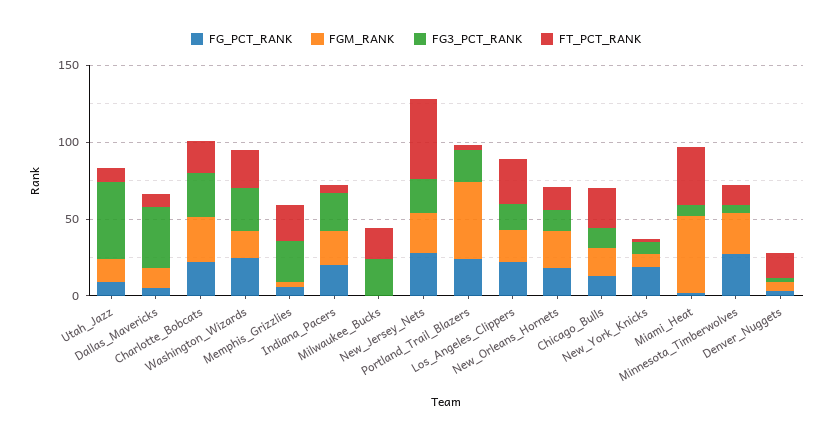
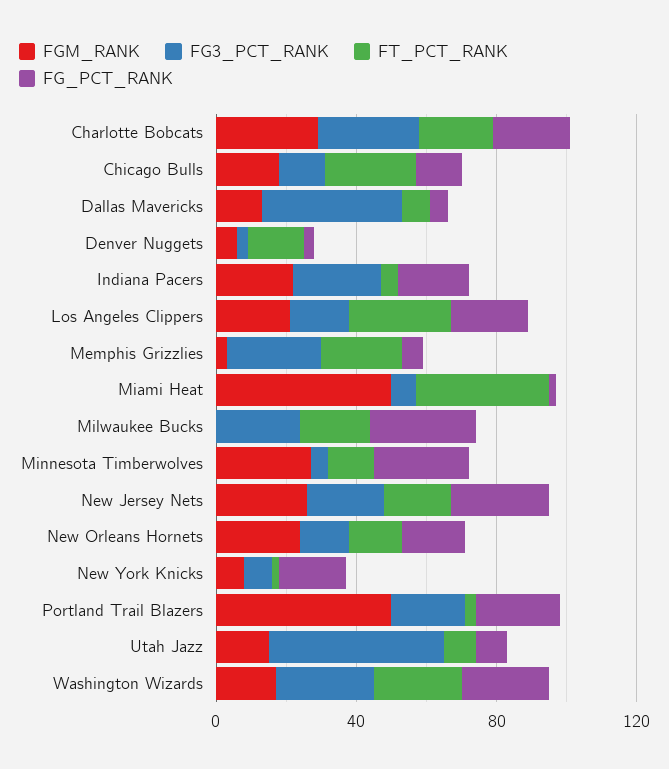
FG_PCT_RANK, Milwaukee_Bucks: 0 -> 30
FT_PCT_RANK, New_Jersey_Nets: 50 -> 20

